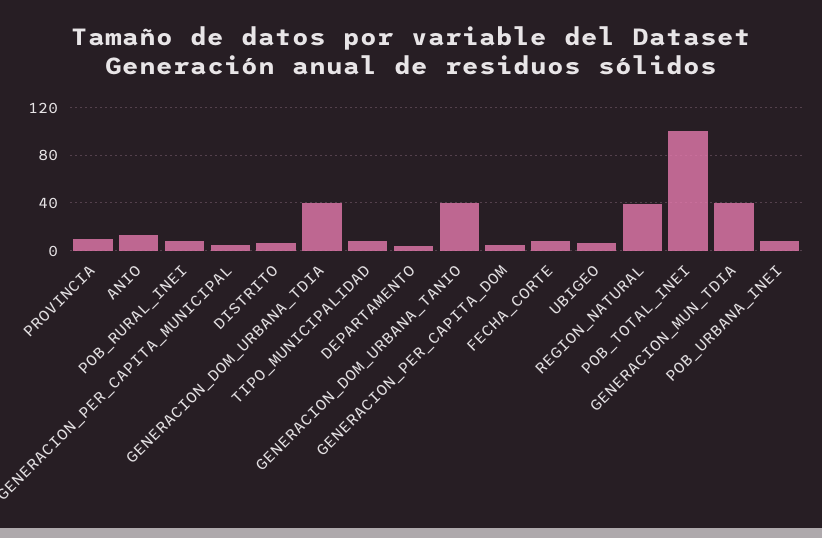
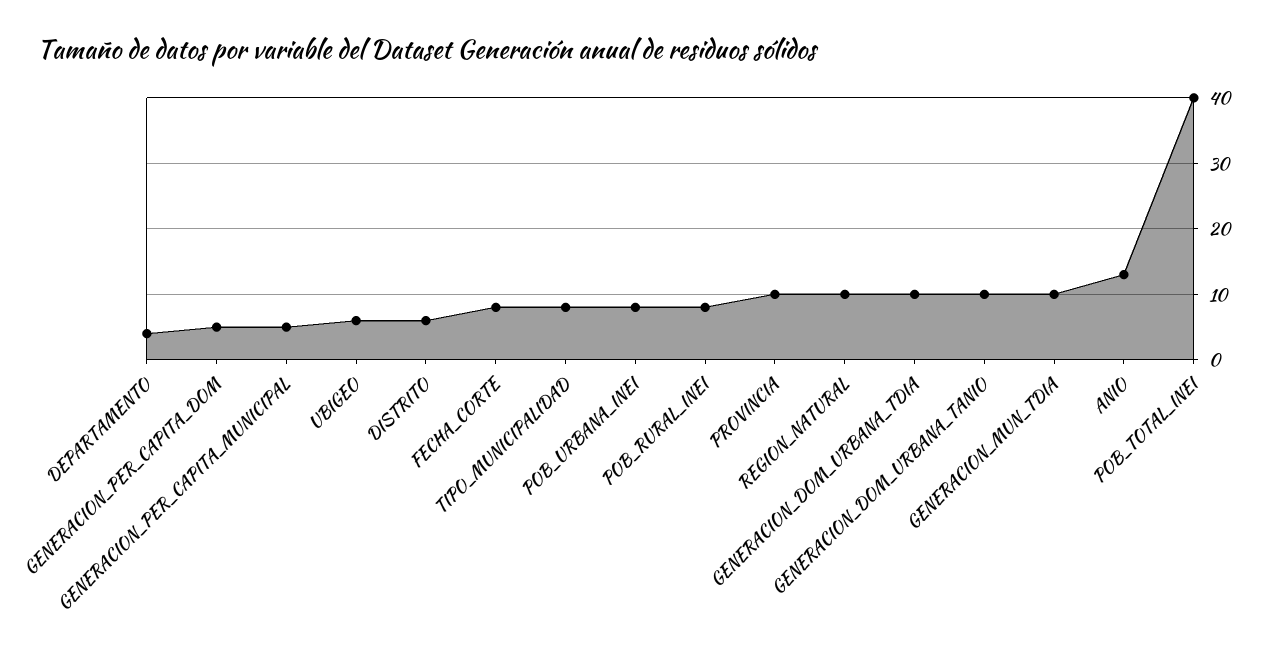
GENERACION_DOM_URBANA_TDIA: 40 -> 10
GENERACION_DOM_URBANA_TANIO: 40 -> 10
REGION_NATURAL: 40 -> 10
POB_TOTAL_INEI: 100 -> 40
GENERACION_MUN_TDIA: 40 -> 10

